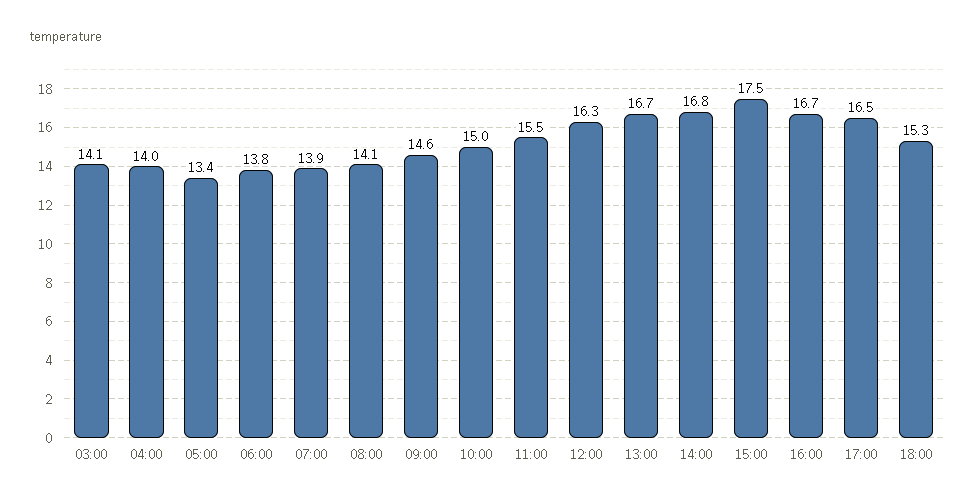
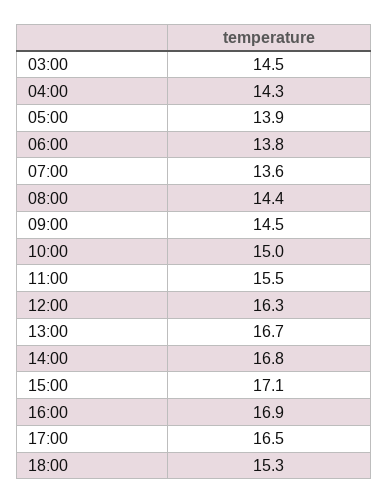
03:00: 14.1 -> 14.5
04:00: 14 -> 14.3
05:00: 13.4 -> 13.9
07:00: 13.9 -> 13.6
08:00: 14.1 -> 14.4
09:00: 14.6 -> 14.5
15:00: 17.5 -> 17.1
16:00: 16.7 -> 16.9

